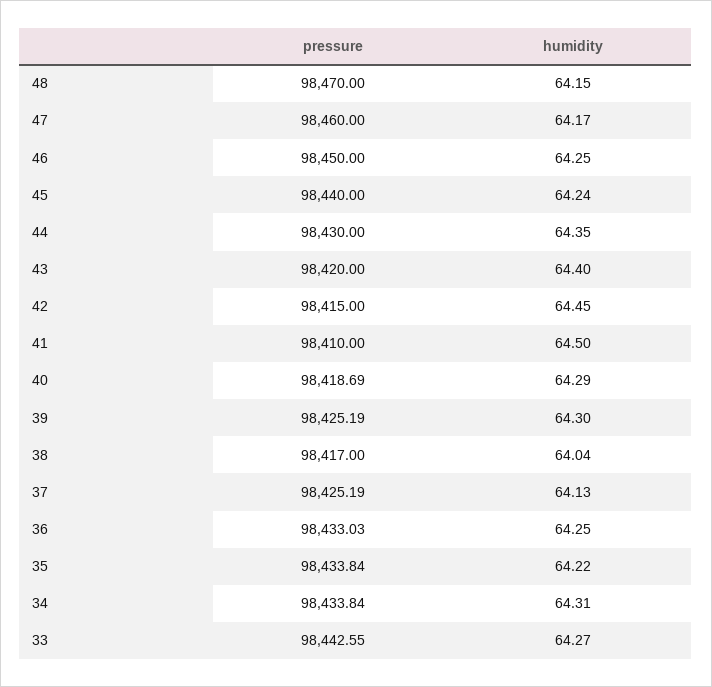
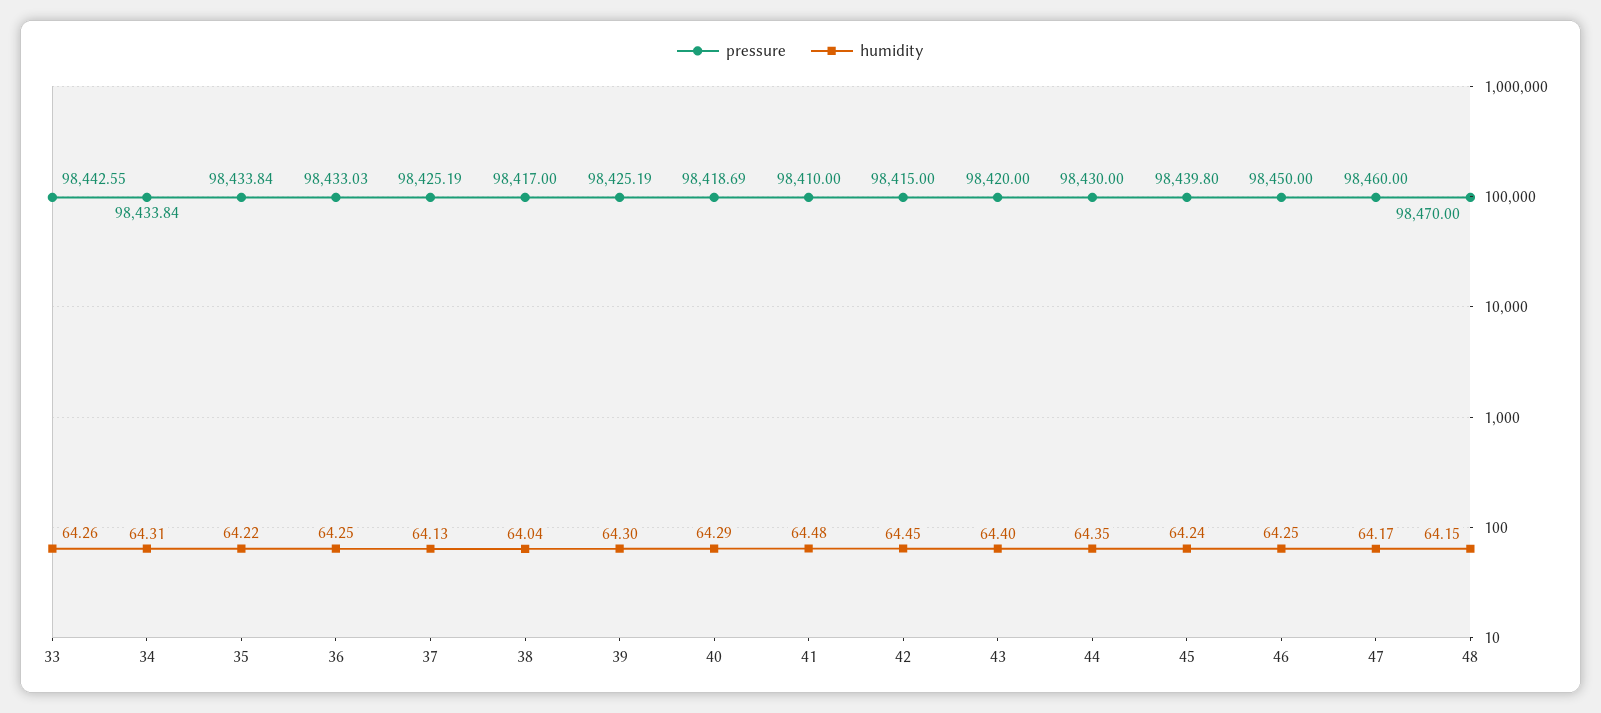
pressure, 45: 98440 -> 98439.8
humidity, 41: 64.5 -> 64.48
humidity, 33: 64.27 -> 64.26

